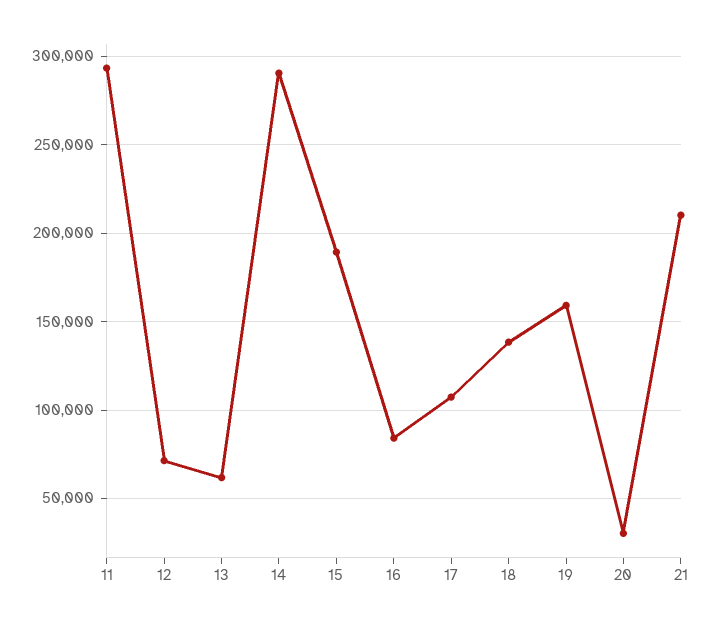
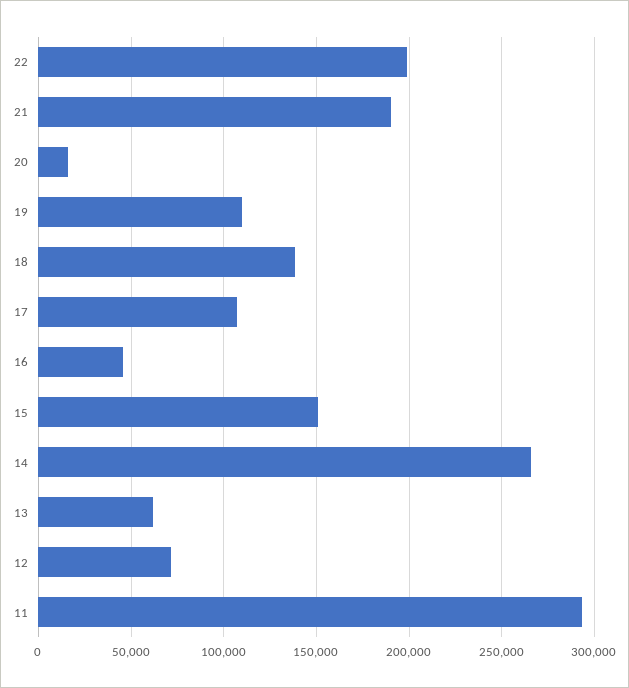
14: 290000 -> 265000
15: 190000 -> 150000
16: 85000 -> 45000
19: 160000 -> 110000
20: 30000 -> 15000
21: 210000 -> 190000
22: none -> 200000

